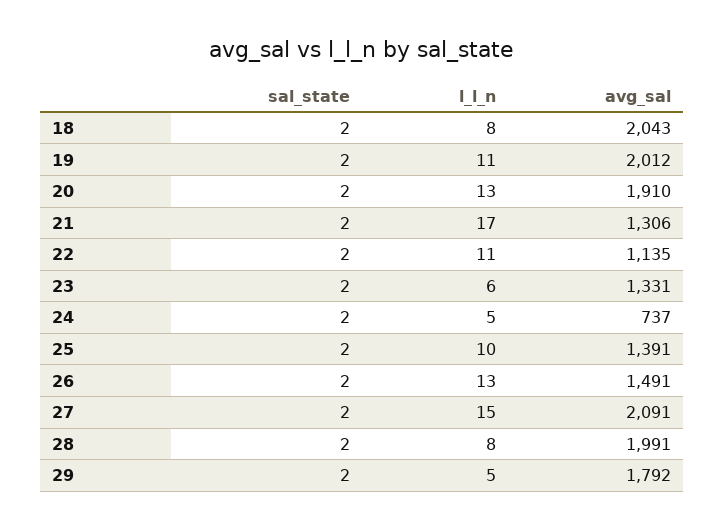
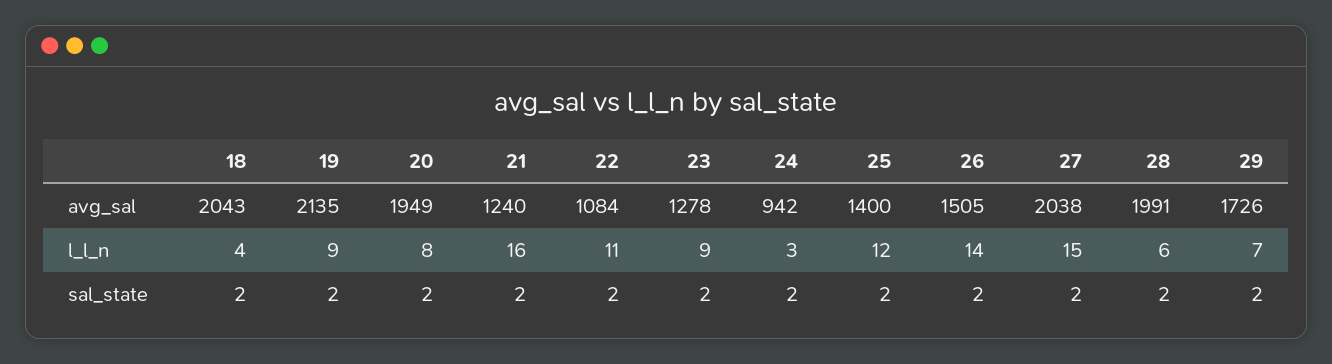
l_l_n, 18: 8 -> 4
l_l_n, 19: 11 -> 9
avg_sal, 19: 2012 -> 2135
l_l_n, 20: 13 -> 8
avg_sal, 20: 1910 -> 1949
l_l_n, 21: 17 -> 16
avg_sal, 21: 1306 -> 1240
avg_sal, 22: 1135 -> 1084
l_l_n, 23: 6 -> 9
avg_sal, 23: 1331 -> 1278
l_l_n, 24: 5 -> 3
avg_sal, 24: 737 -> 942
l_l_n, 25: 10 -> 12
avg_sal, 25: 1391 -> 1400
l_l_n, 26: 13 -> 14
avg_sal, 26: 1491 -> 1505
avg_sal, 27: 2091 -> 2038
l_l_n, 28: 8 -> 6
l_l_n, 29: 5 -> 7
avg_sal, 29: 1792 -> 1726

